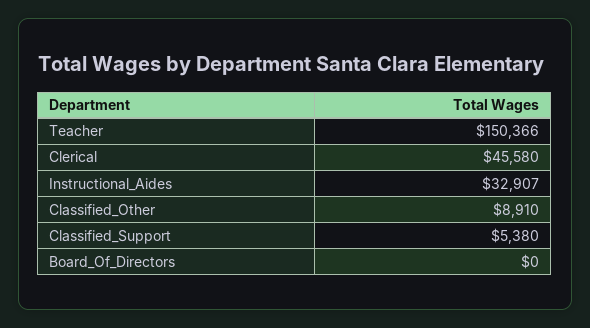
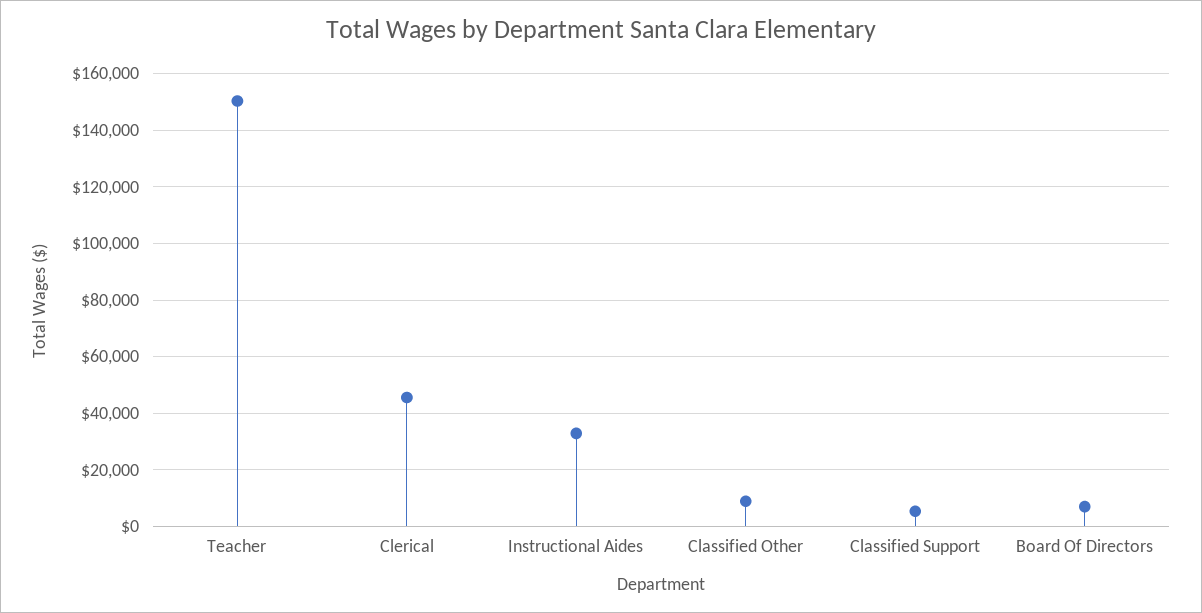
Board_Of_Directors: 0 -> 7500

